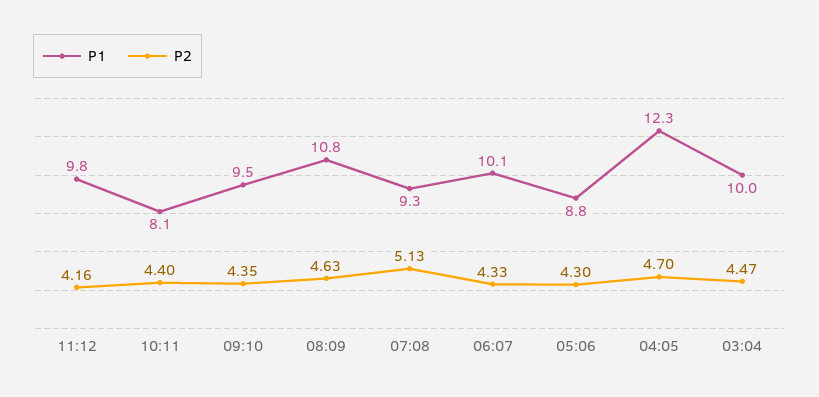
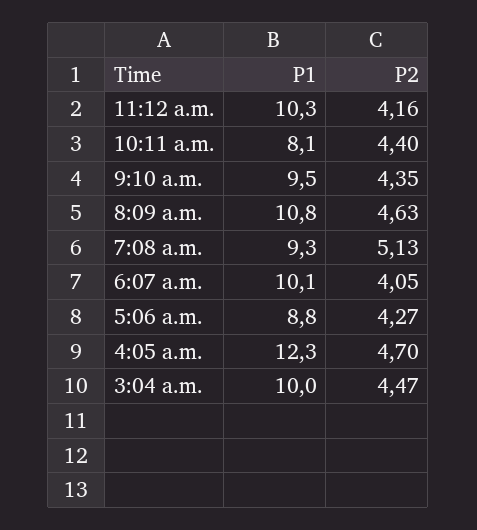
P1, 11:12: 9.8 -> 10.3
P2, 06:07: 4.33 -> 4.05
P2, 05:06: 4.3 -> 4.27

